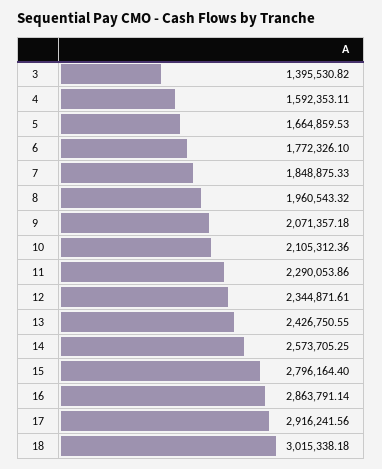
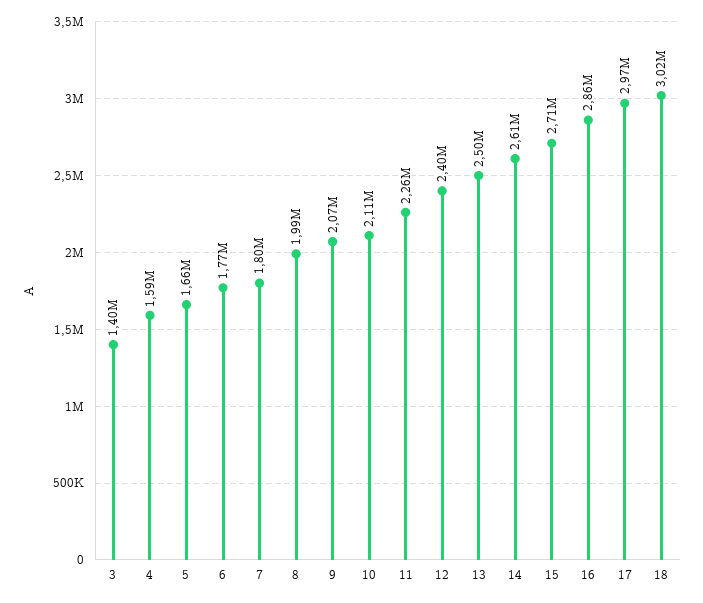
7: 1848875.33 -> 1800000
8: 1960543.32 -> 1990000
11: 2290053.86 -> 2260000
12: 2344871.61 -> 2400000
13: 2426750.55 -> 2500000
14: 2573705.25 -> 2610000
15: 2796164.4 -> 2710000
17: 2916241.56 -> 2970000

